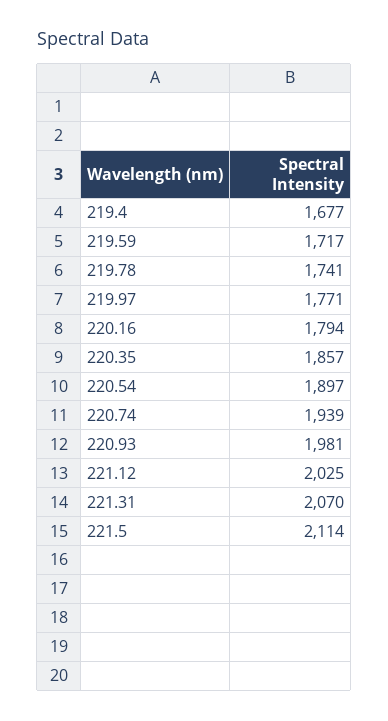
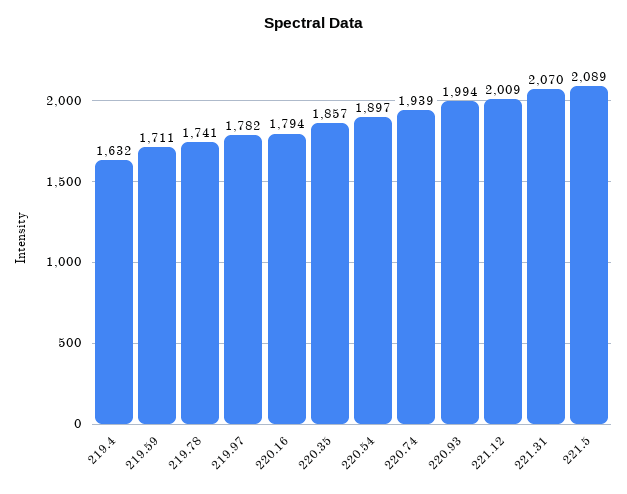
219.4: 1677 -> 1632
219.59: 1717 -> 1711
219.97: 1771 -> 1782
220.93: 1981 -> 1994
221.12: 2025 -> 2009
221.5: 2114 -> 2089

